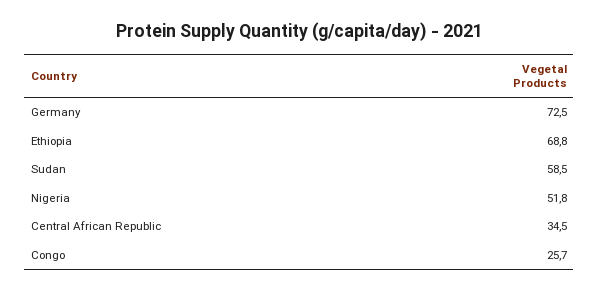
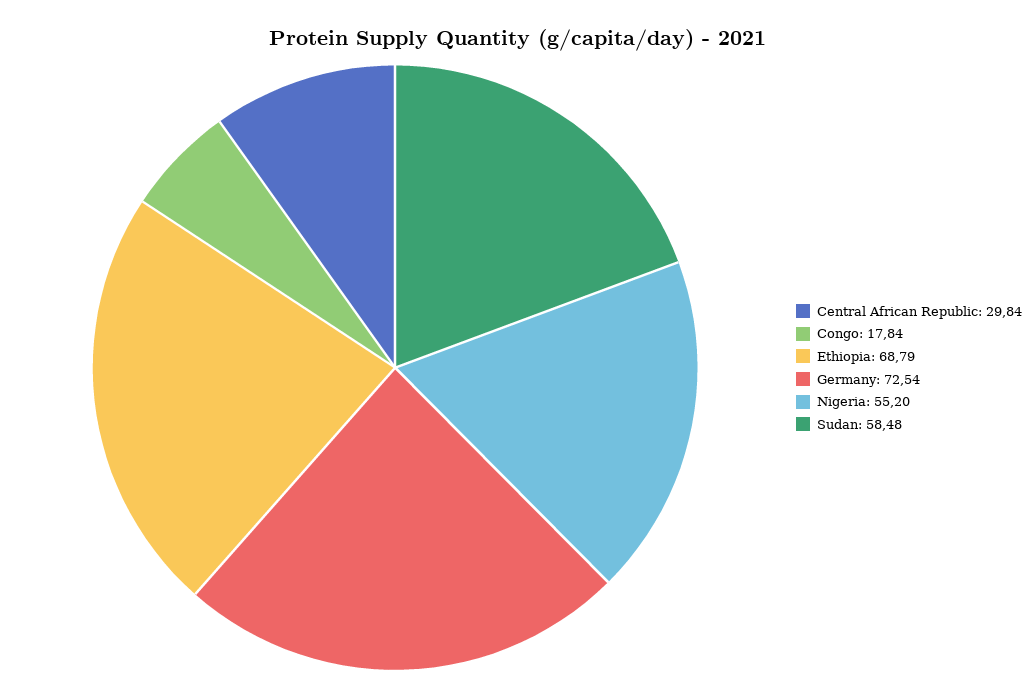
Nigeria: 51.8 -> 55.2
Central African Republic: 34.5 -> 29.84
Congo: 25.7 -> 17.84

